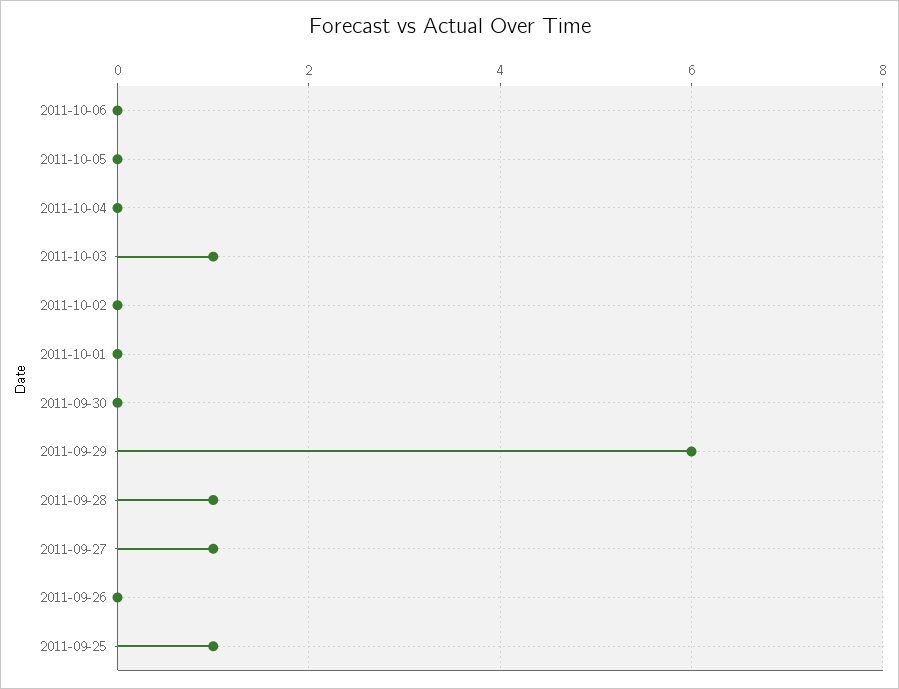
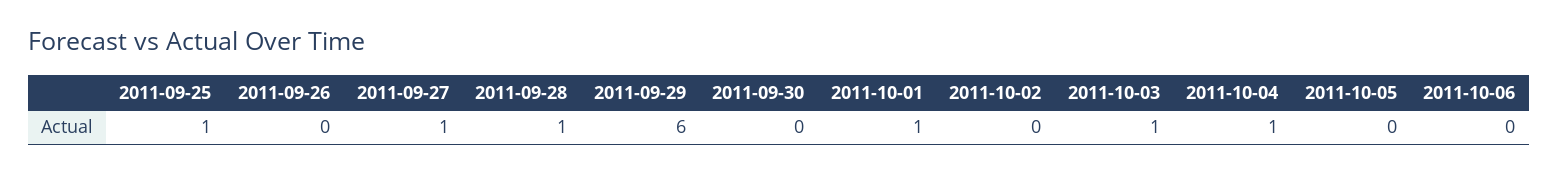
2011-10-04: 0 -> 1
2011-10-01: 0 -> 1

